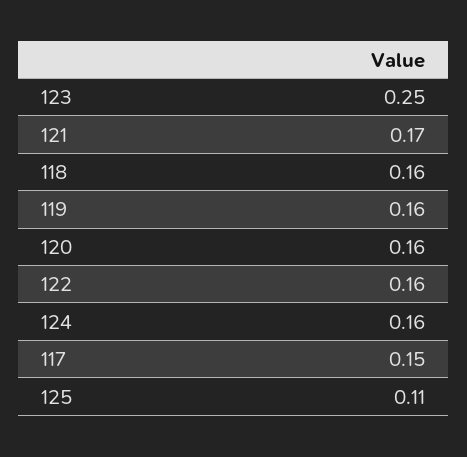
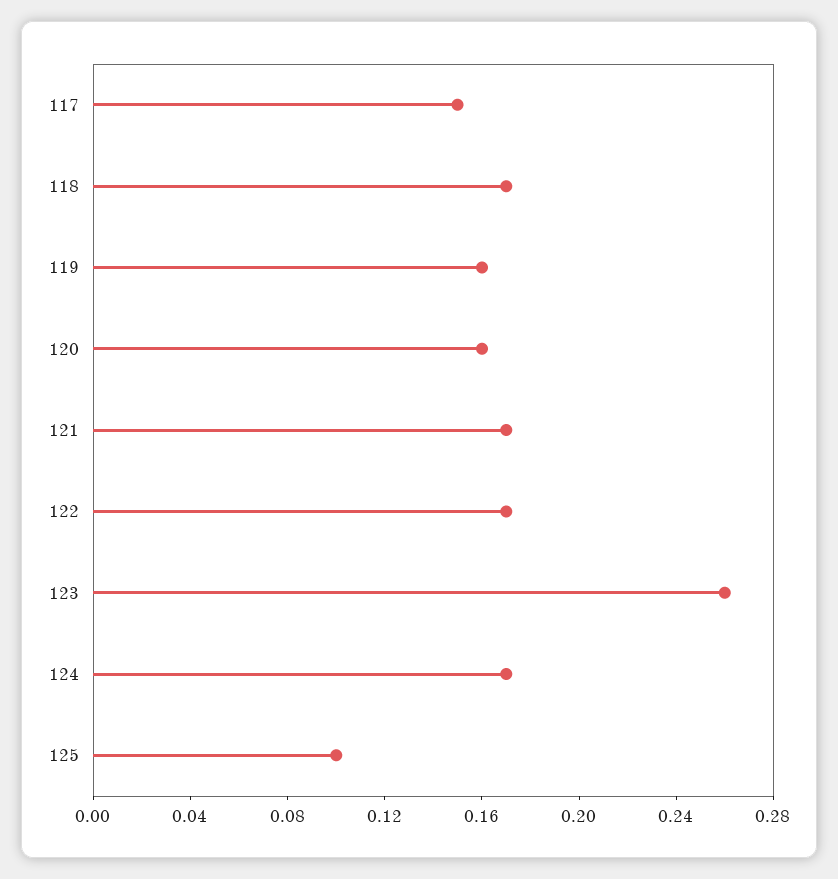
123: 0.25 -> 0.26
118: 0.16 -> 0.17
122: 0.16 -> 0.17
124: 0.16 -> 0.17
125: 0.11 -> 0.1

